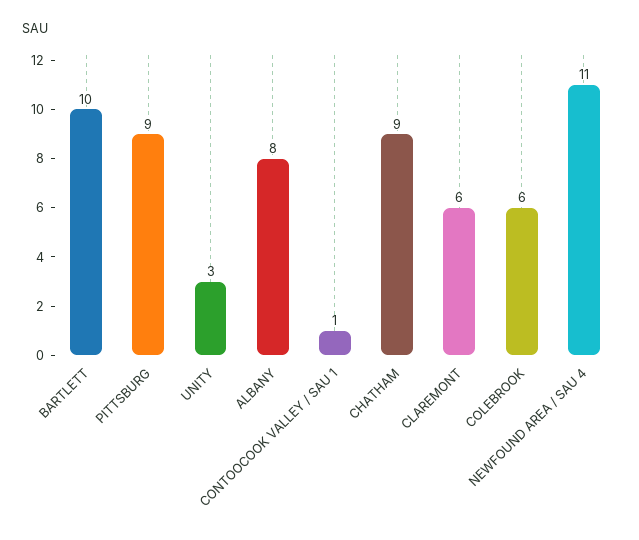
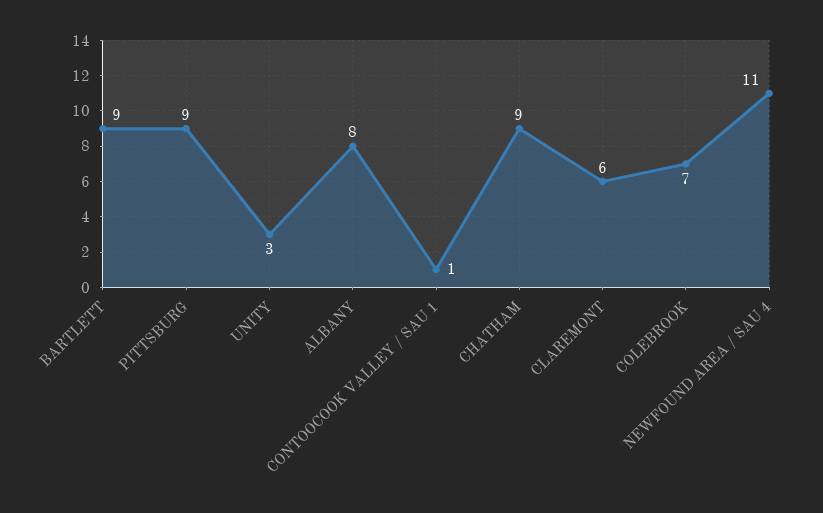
BARTLETT: 10 -> 9
COLEBROOK: 6 -> 7

